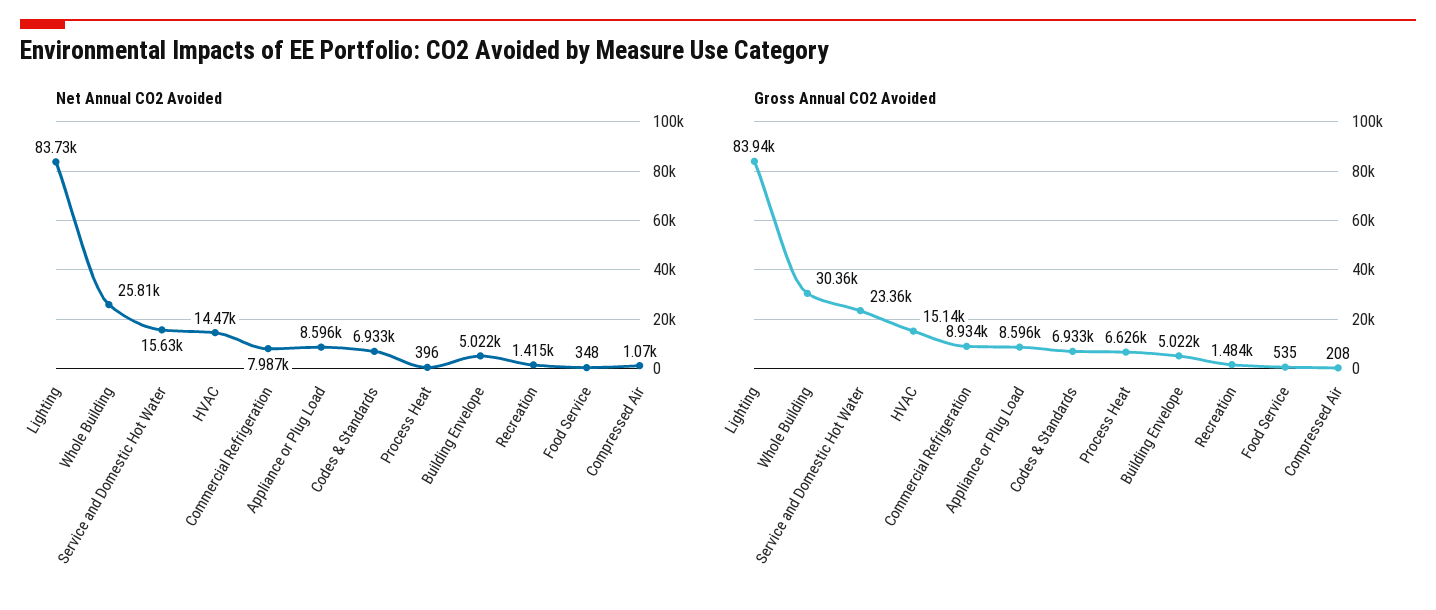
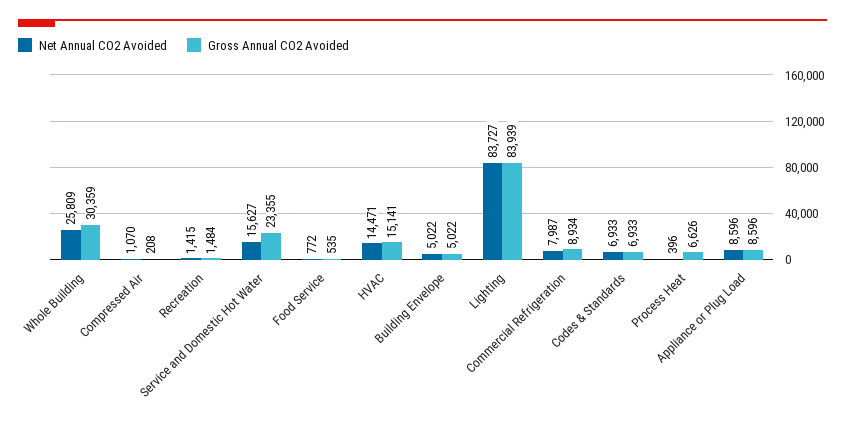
Net Annual CO2 Avoided, Food Service: 348 -> 772

